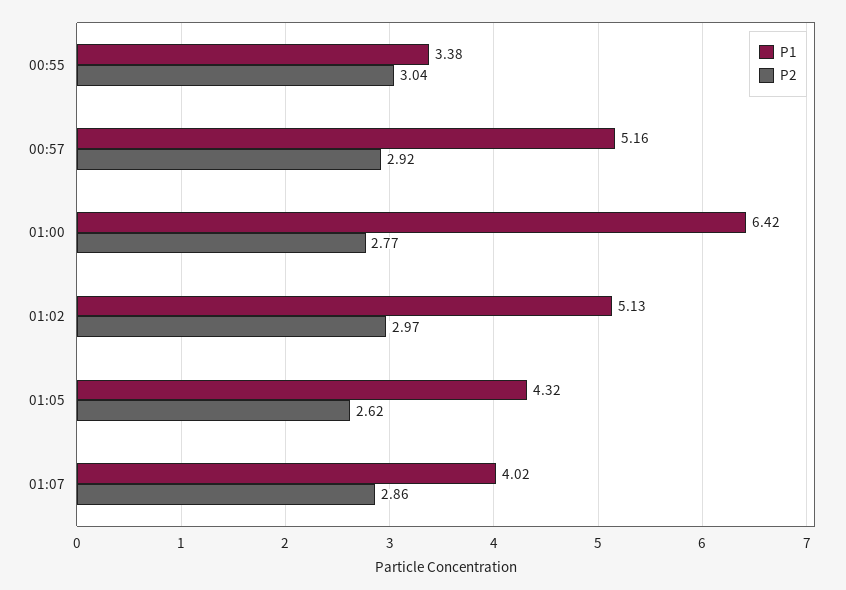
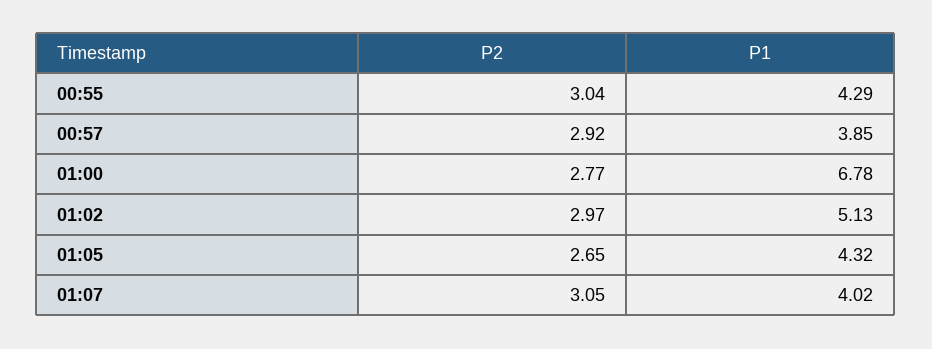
P1, 00:55: 3.38 -> 4.29
P1, 00:57: 5.16 -> 3.85
P1, 01:00: 6.42 -> 6.78
P2, 01:05: 2.62 -> 2.65
P2, 01:07: 2.86 -> 3.05

